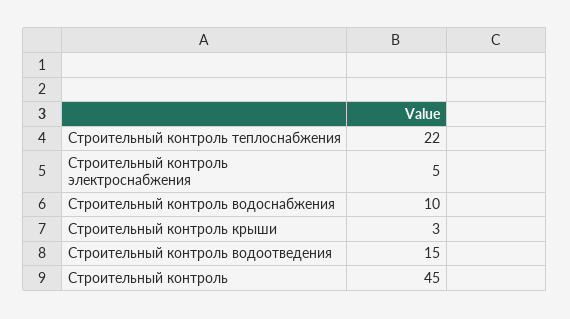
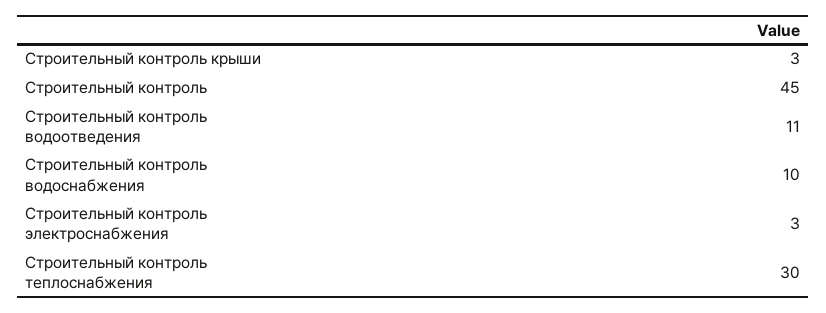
Строительный контроль теплоснабжения: 22 -> 30
Строительный контроль электроснабжения: 5 -> 3
Строительный контроль водоотведения: 15 -> 11

